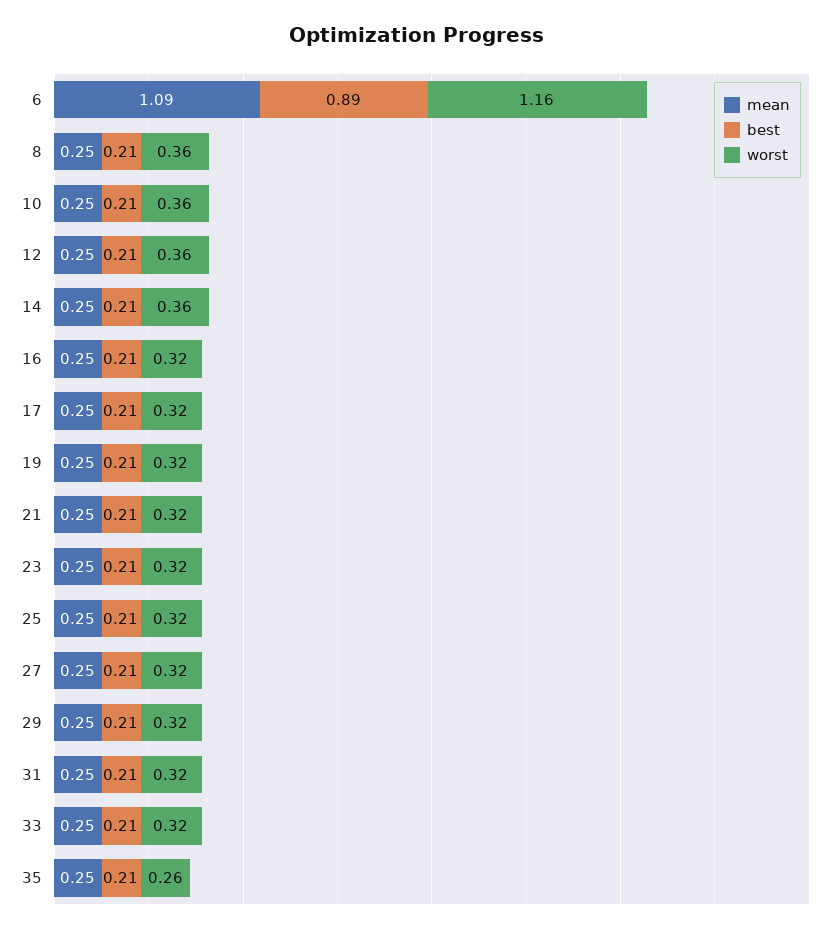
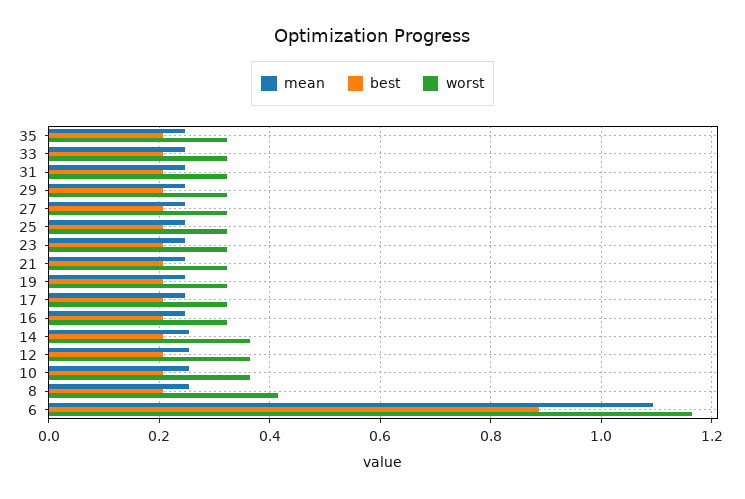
worst, 8: 0.36 -> 0.42
worst, 35: 0.26 -> 0.32

